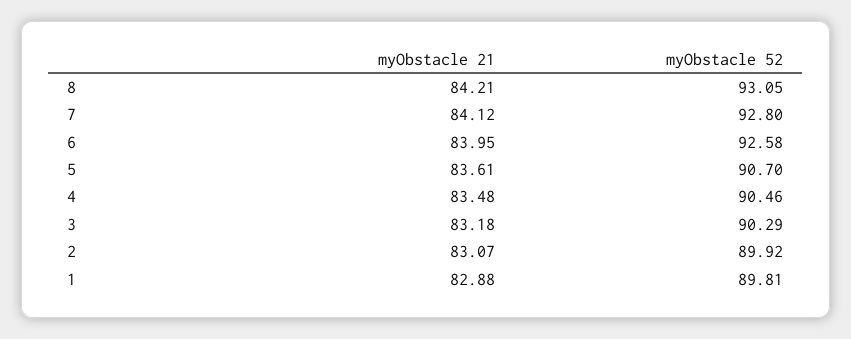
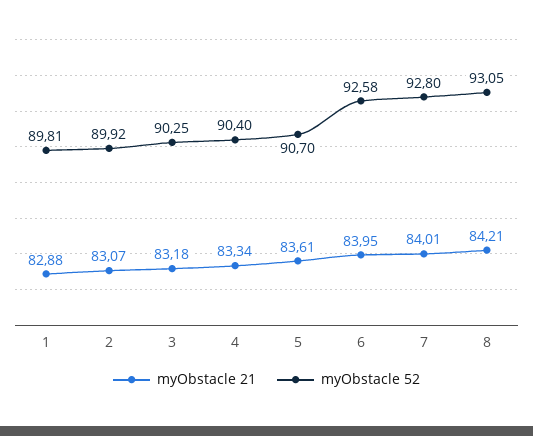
myObstacle 21, 7: 84.12 -> 84.01
myObstacle 21, 4: 83.48 -> 83.34
myObstacle 52, 4: 90.46 -> 90.4
myObstacle 52, 3: 90.29 -> 90.25

